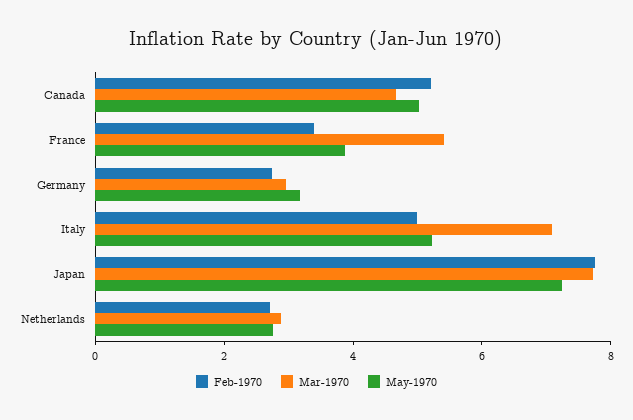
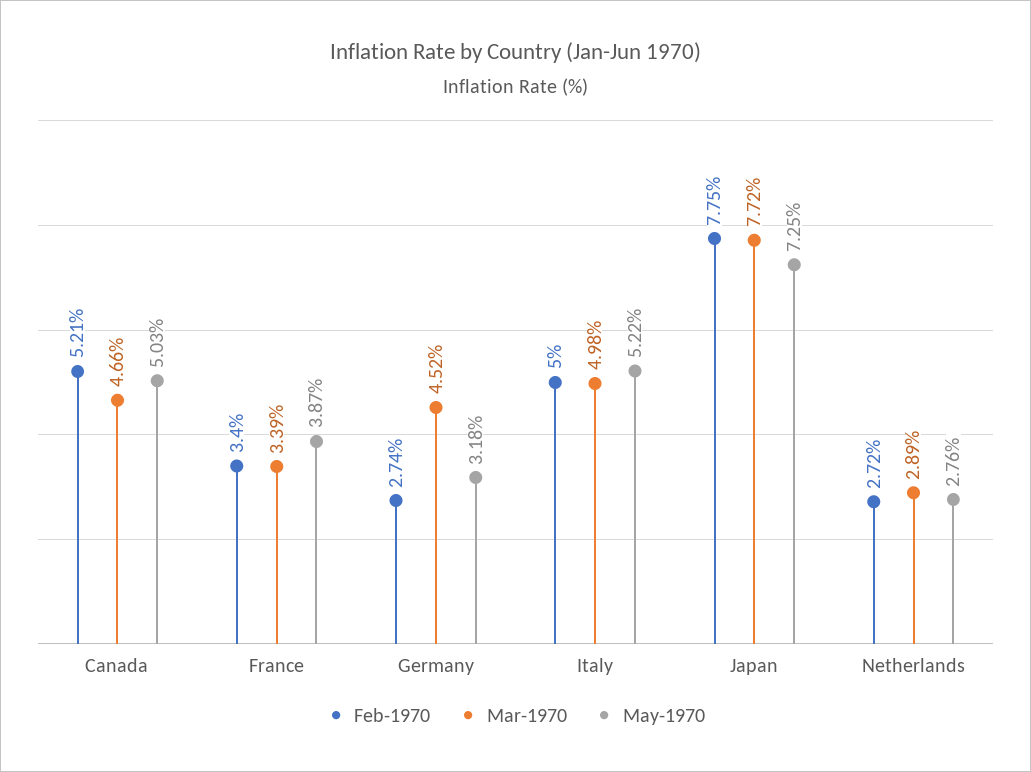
Mar-1970, France: 5.5 -> 3.39
Mar-1970, Germany: 3 -> 4.52
Mar-1970, Italy: 7 -> 4.98

